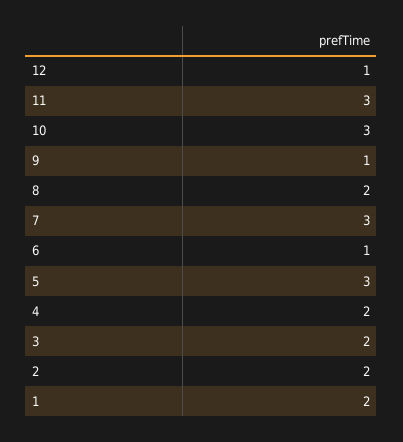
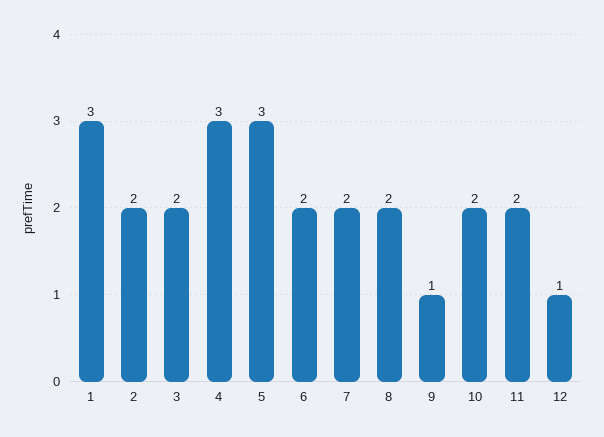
11: 3 -> 2
10: 3 -> 2
7: 3 -> 2
6: 1 -> 2
4: 2 -> 3
1: 2 -> 3

